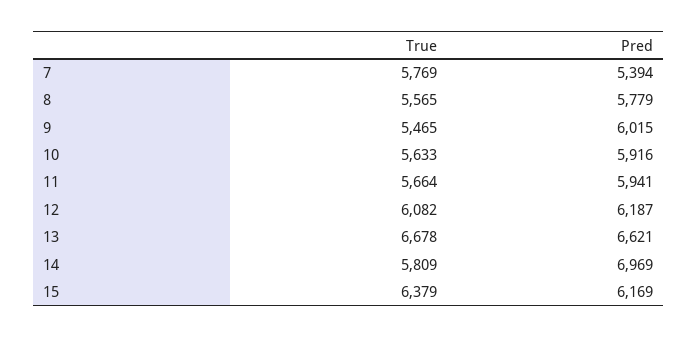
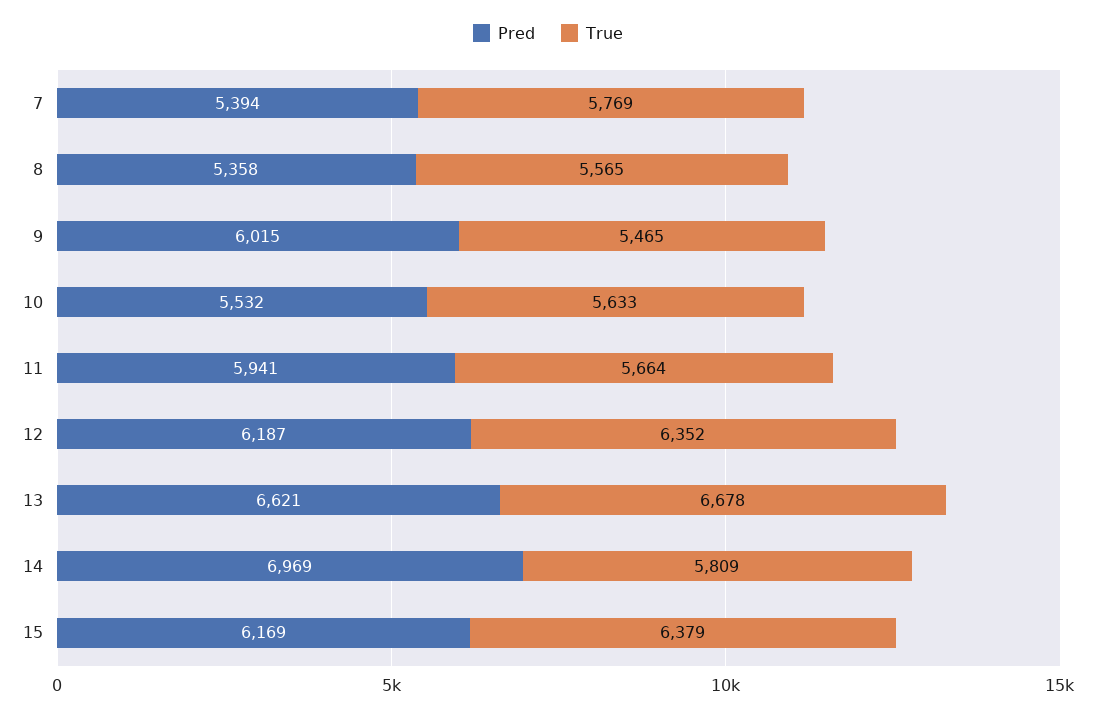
Pred, 8: 5779 -> 5358
Pred, 10: 5916 -> 5532
True, 12: 6082 -> 6352

